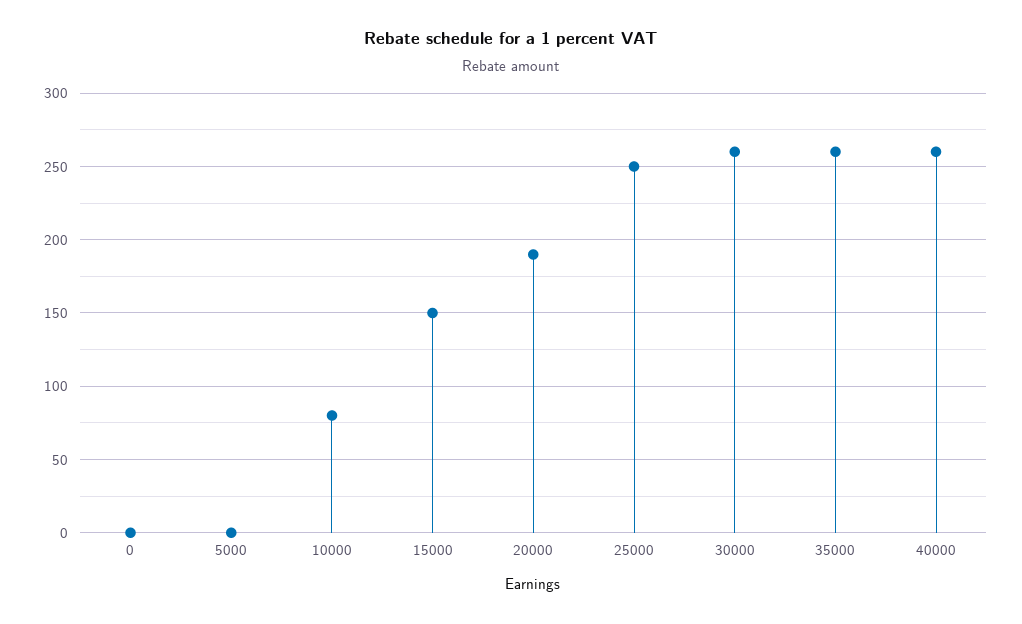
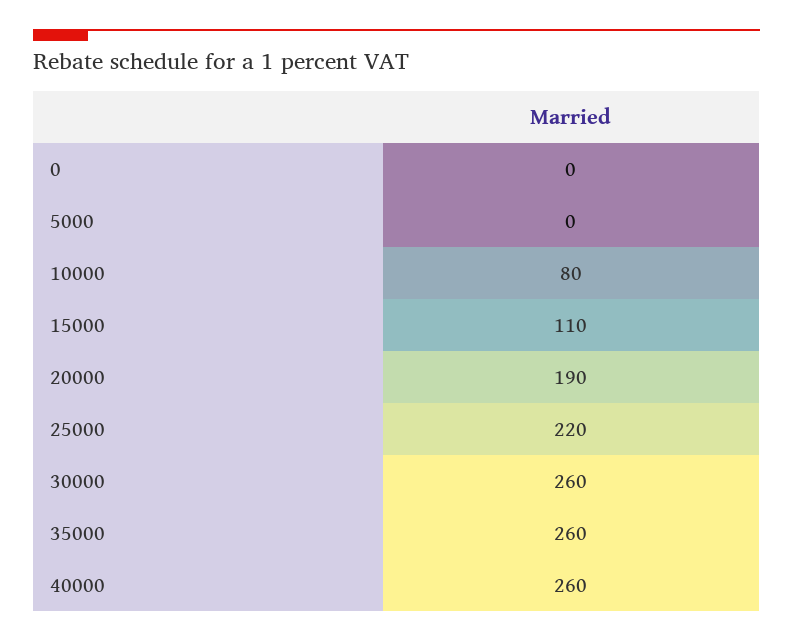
15000: 150 -> 110
25000: 250 -> 220

